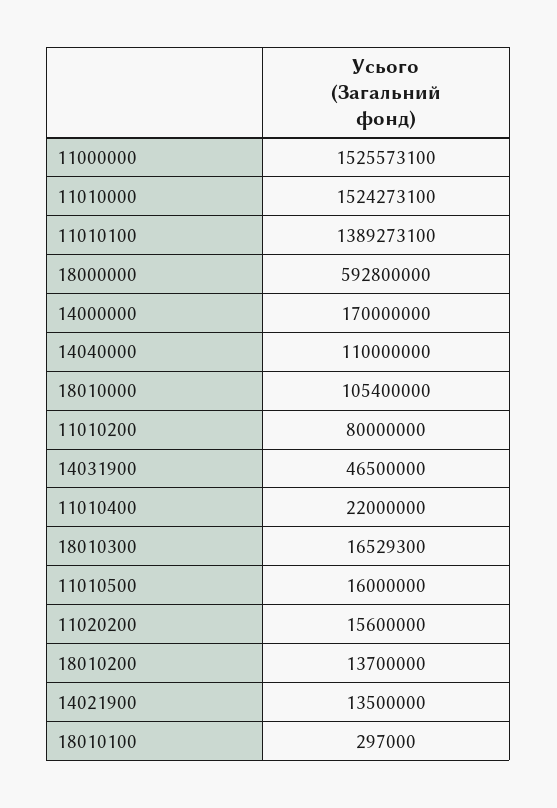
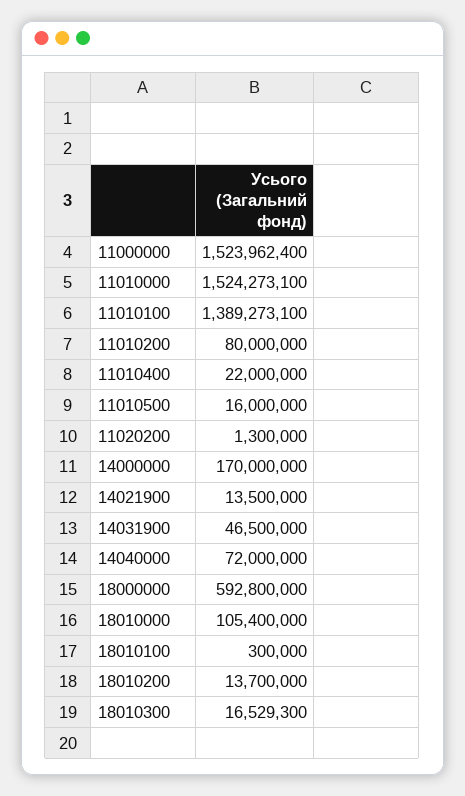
11000000: 1525573100 -> 1523962400
14040000: 110000000 -> 72000000
11020200: 15600000 -> 1300000
18010100: 297000 -> 300000

